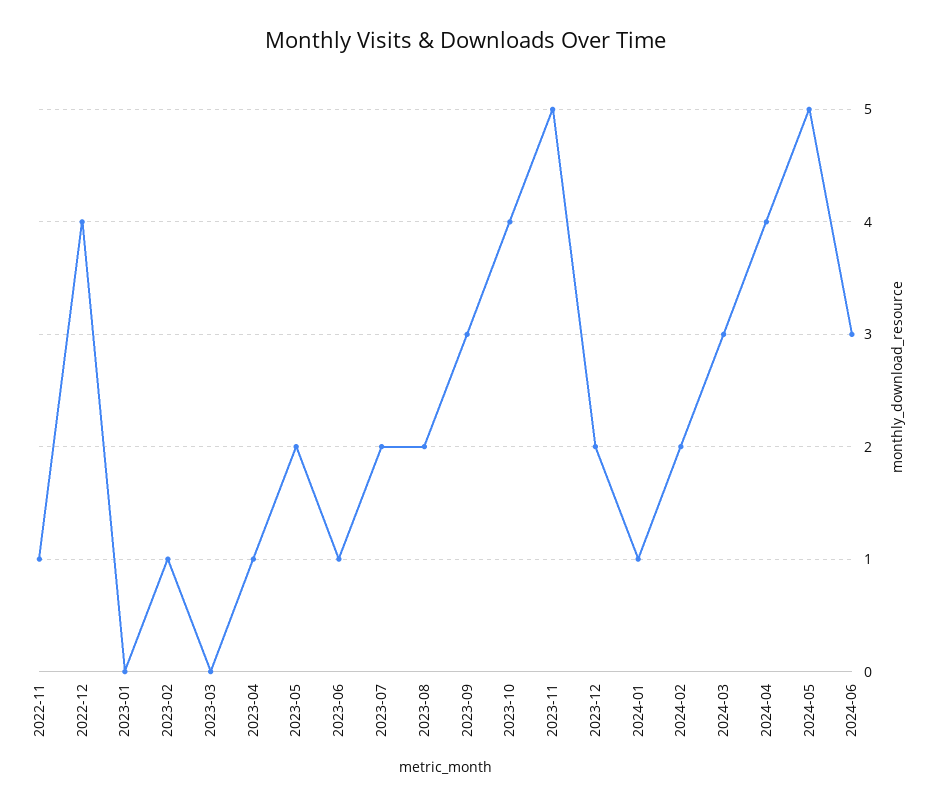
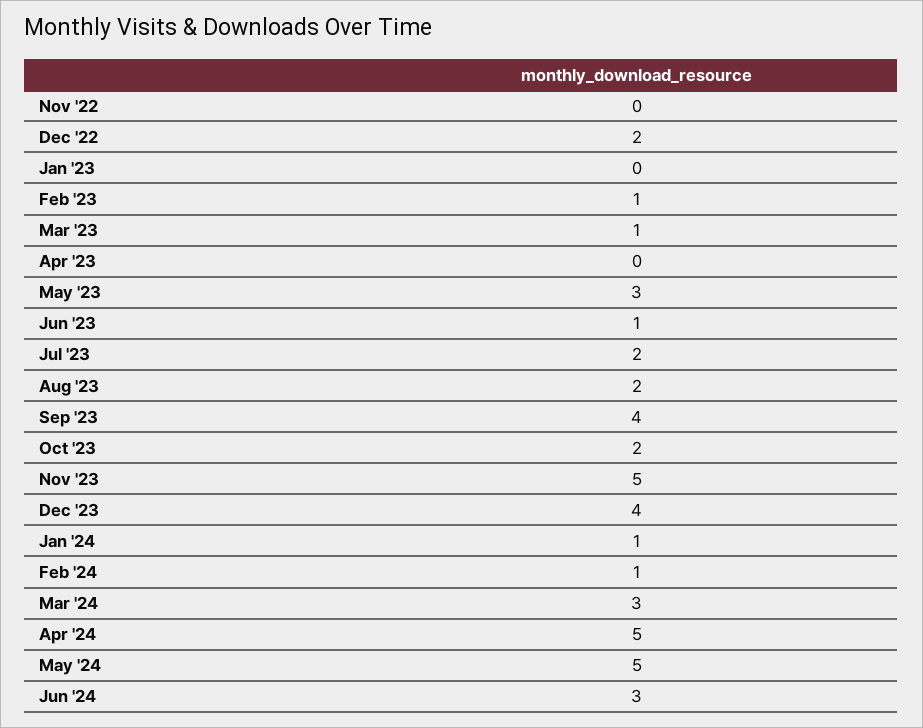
2022-11: 1 -> 0
2022-12: 4 -> 2
2023-03: 0 -> 1
2023-04: 1 -> 0
2023-05: 2 -> 3
2023-09: 3 -> 4
2023-10: 4 -> 2
2023-12: 2 -> 4
2024-02: 2 -> 1
2024-04: 4 -> 5

